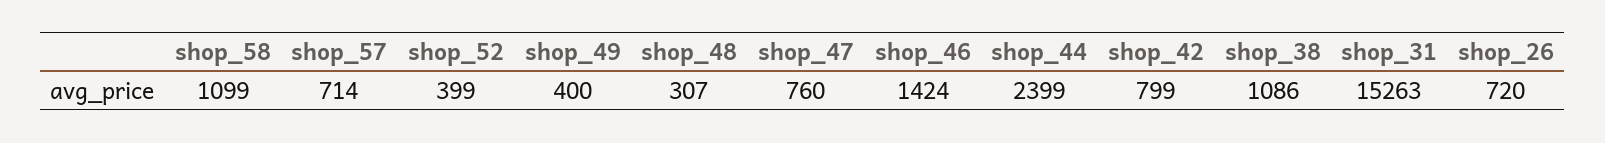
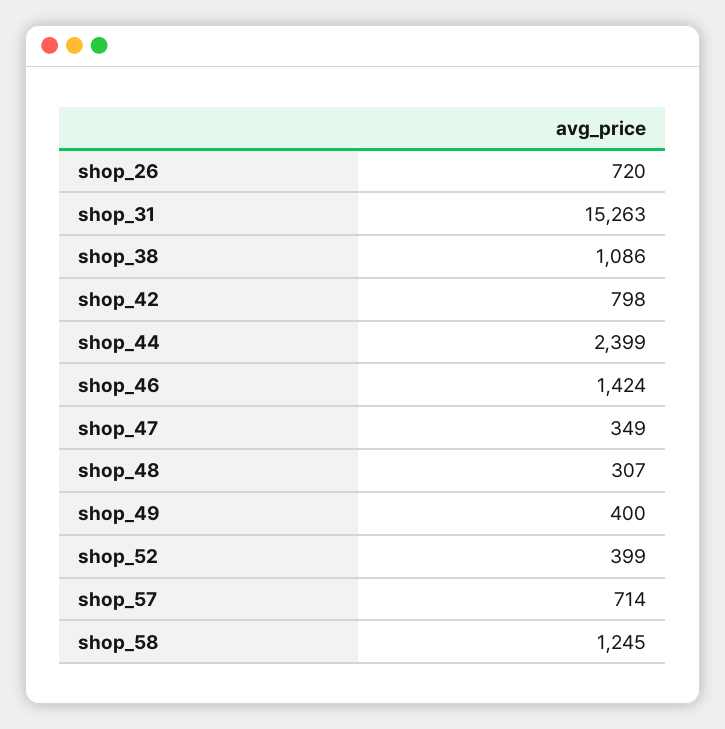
shop_58: 1099 -> 1245
shop_47: 760 -> 349
shop_42: 799 -> 798

